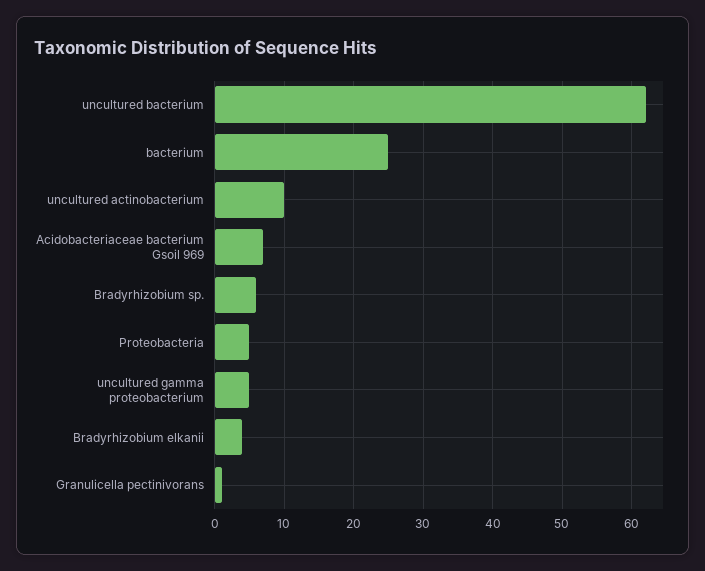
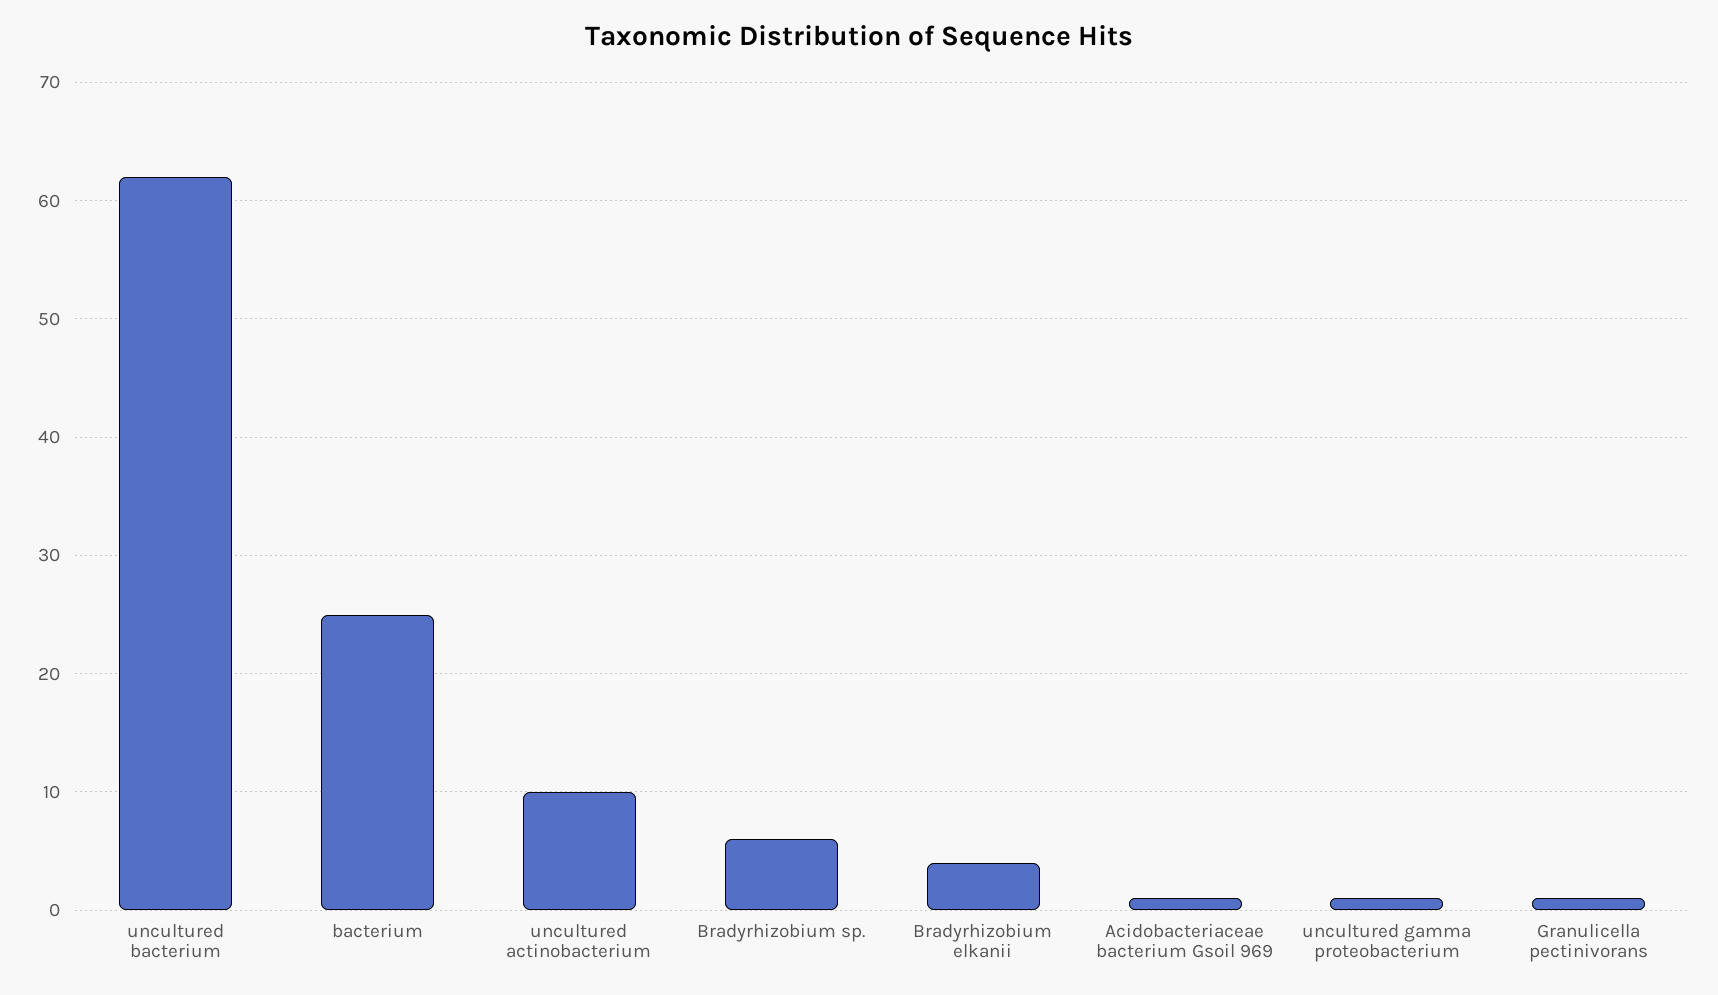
Acidobacteriaceae bacterium Gsoil 969: 7 -> 1
Proteobacteria: 5 -> none
uncultured gamma proteobacterium: 5 -> 1

